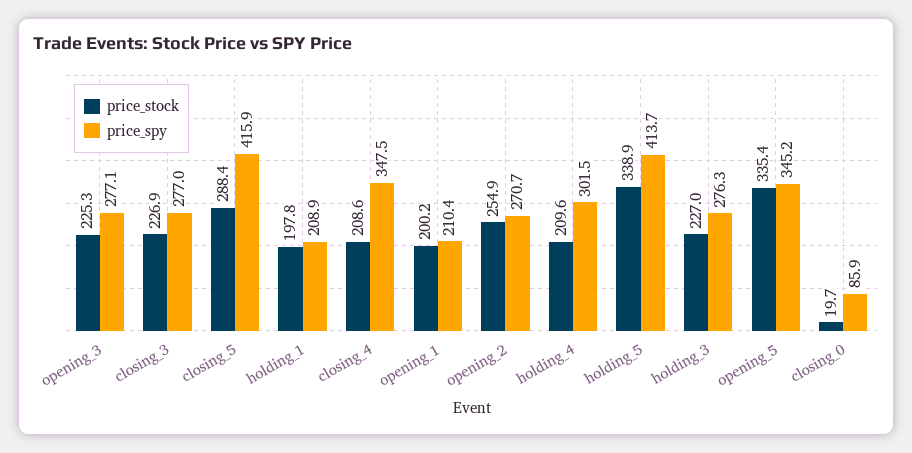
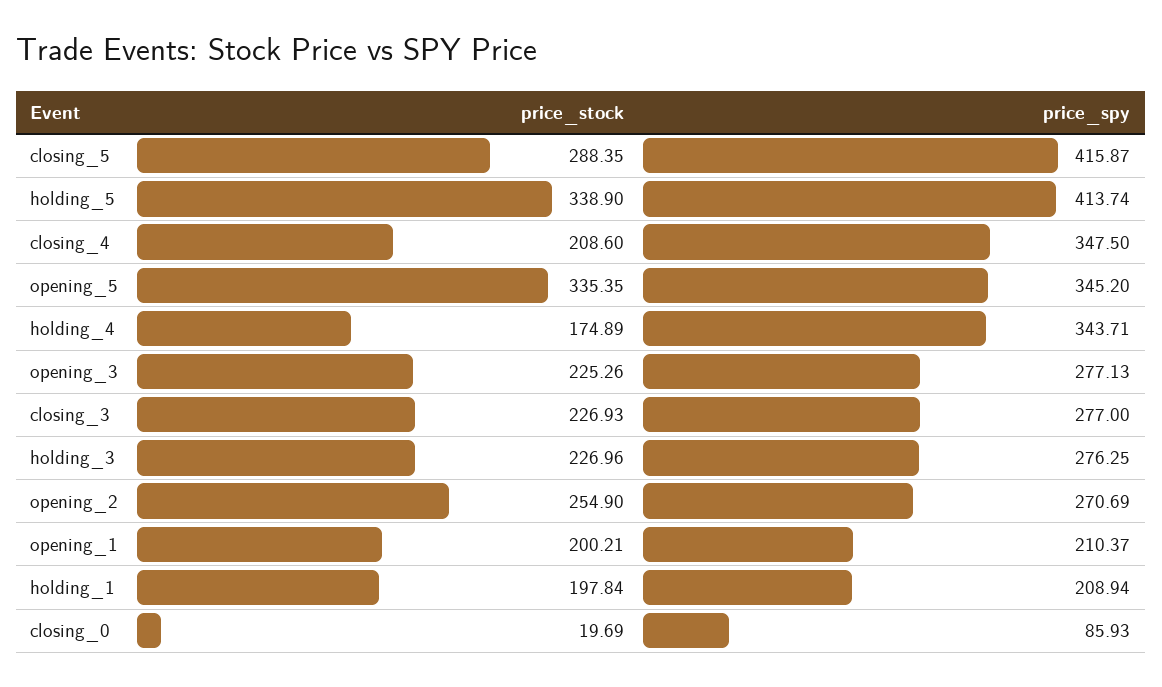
price_stock, holding_4: 209.6 -> 174.89
price_spy, holding_4: 301.5 -> 343.71

